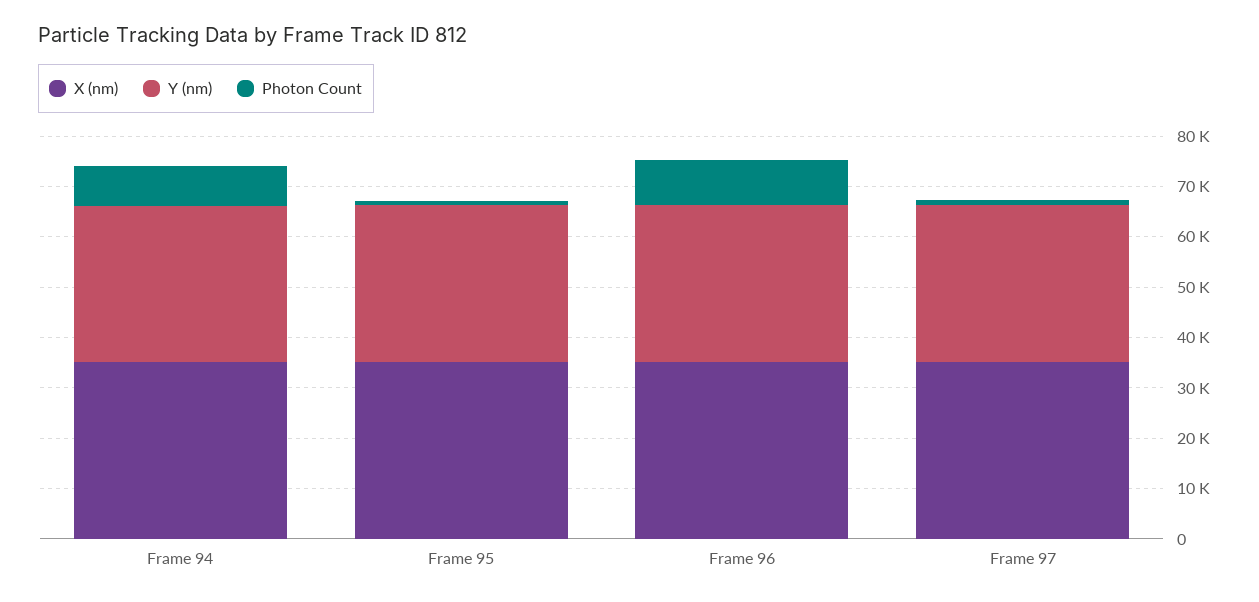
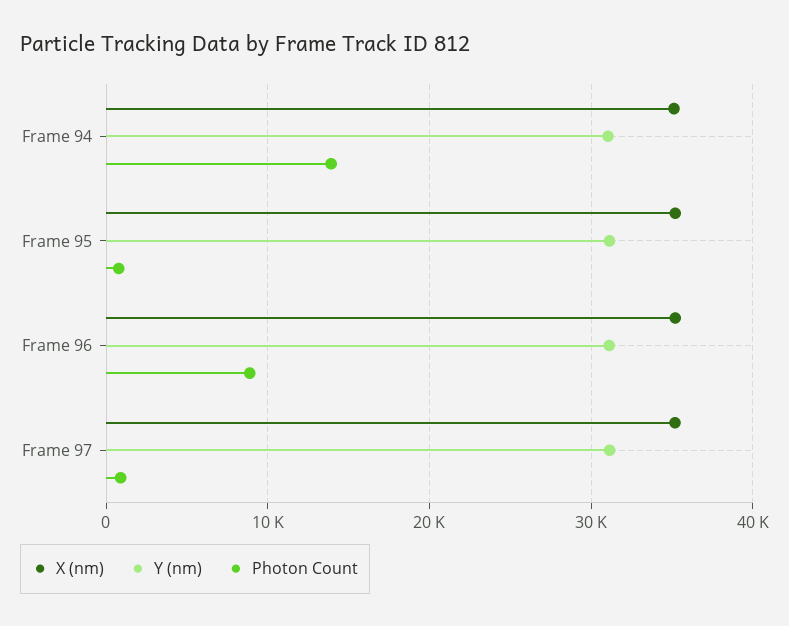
Photon Count, Frame 94: 8000 -> 14000

